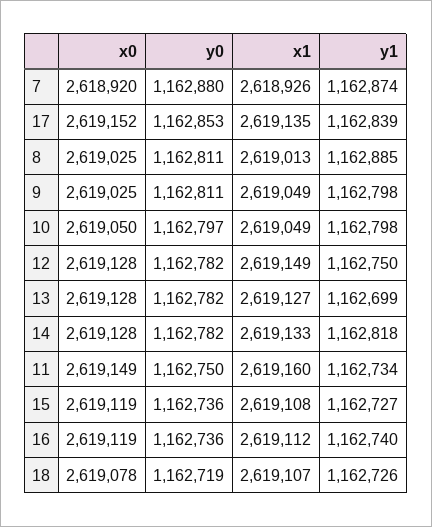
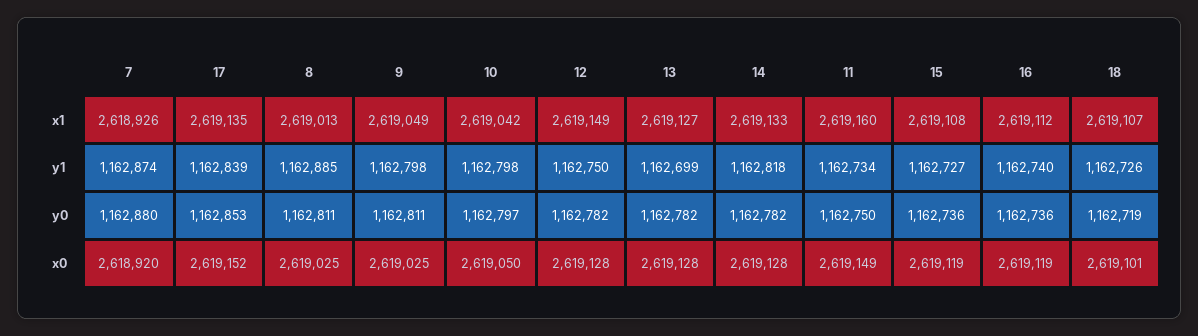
x1, 10: 2619049 -> 2619042
x0, 18: 2619078 -> 2619101

